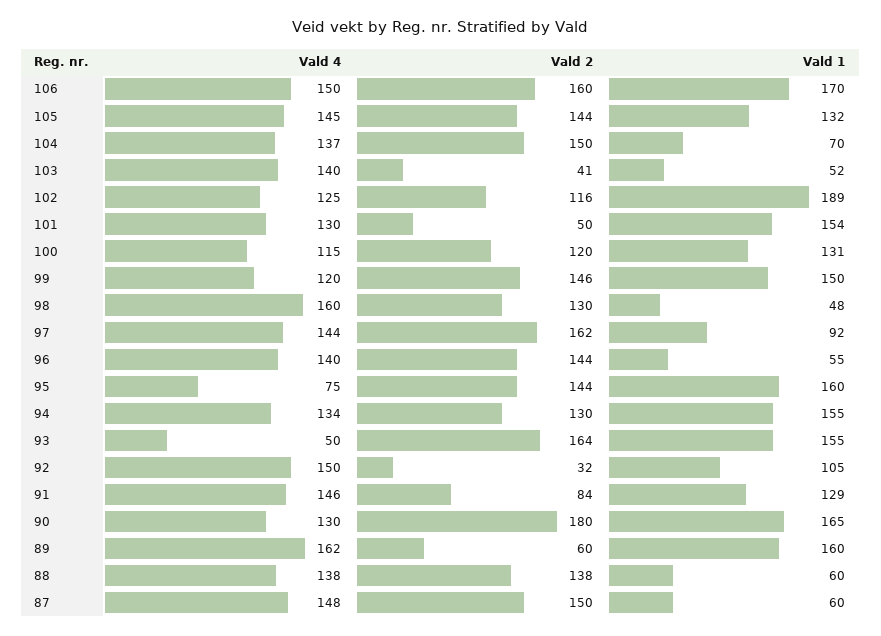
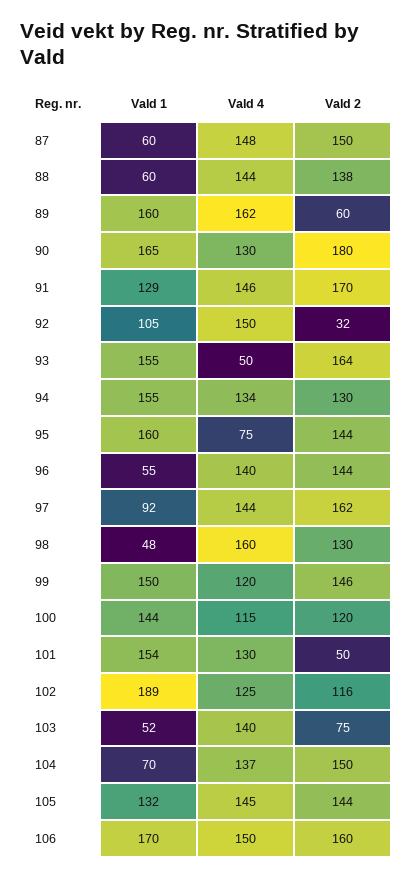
Vald 2, 103: 41 -> 75
Vald 1, 100: 131 -> 144
Vald 2, 91: 84 -> 170
Vald 4, 88: 138 -> 144

